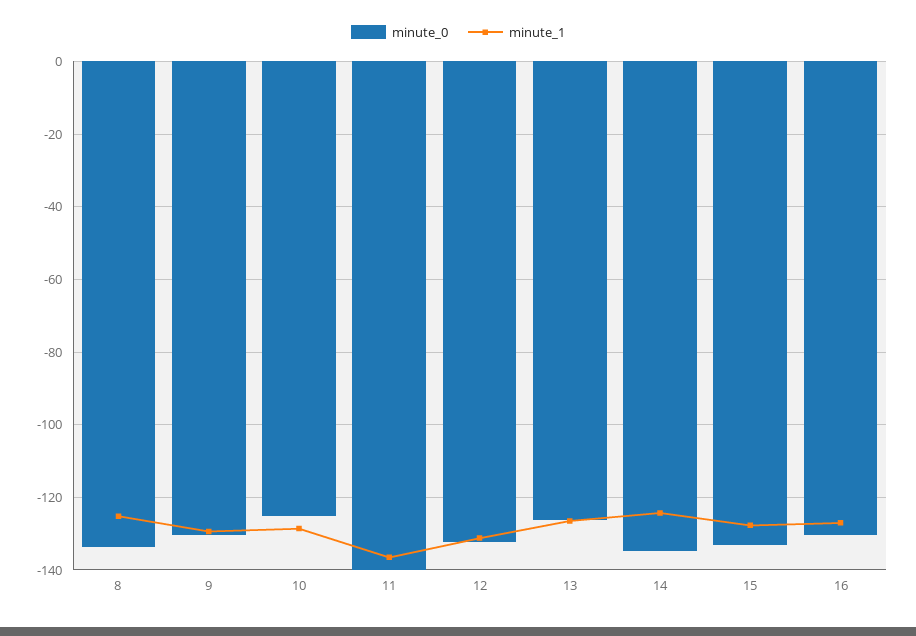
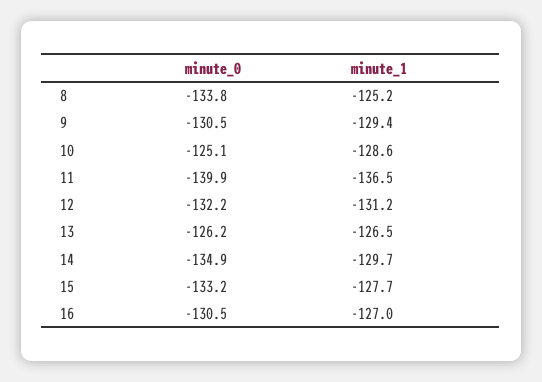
minute_1, 14: -124 -> -129.7

